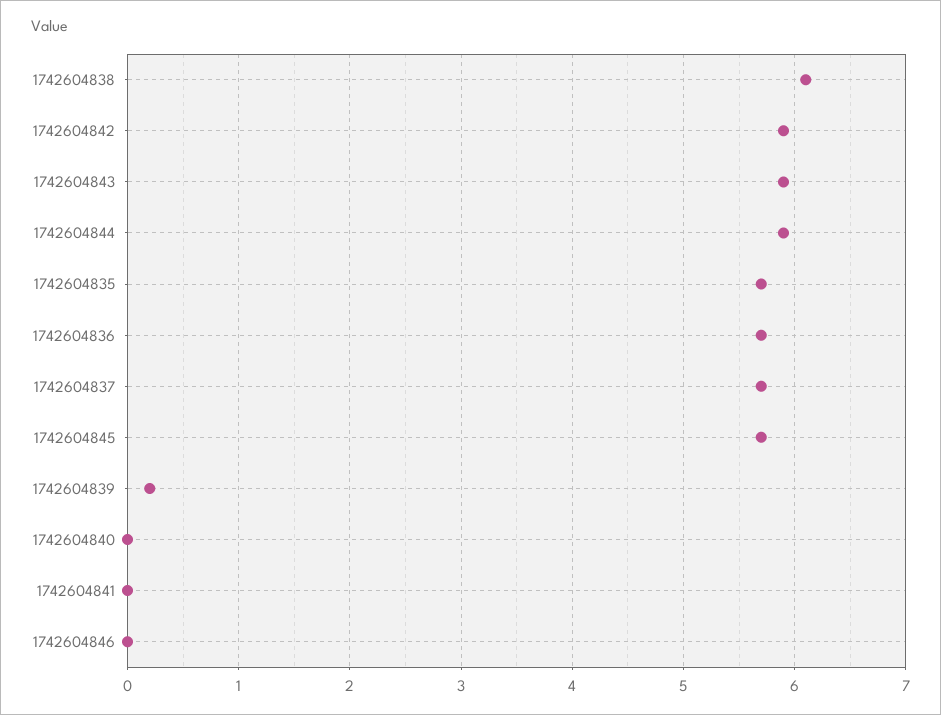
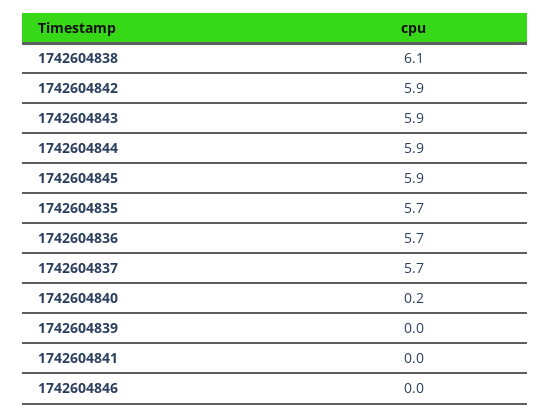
1742604845: 5.7 -> 5.9
1742604839: 0.2 -> 0
1742604840: 0 -> 0.2

